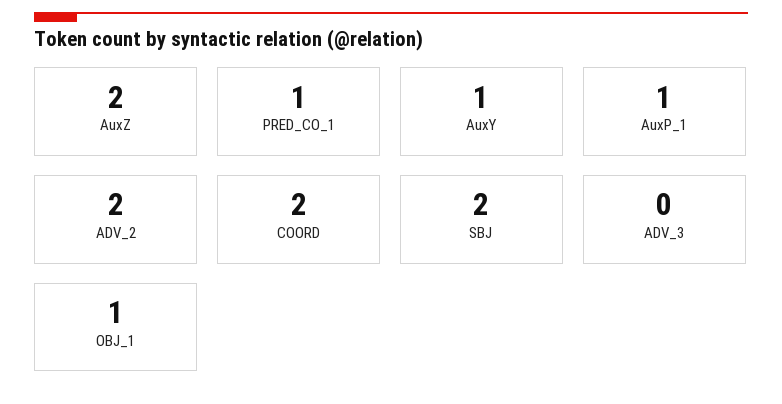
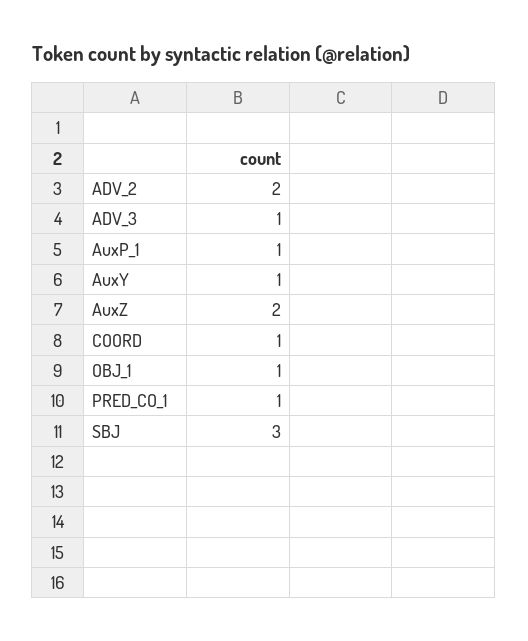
COORD: 2 -> 1
SBJ: 2 -> 3
ADV_3: 0 -> 1

